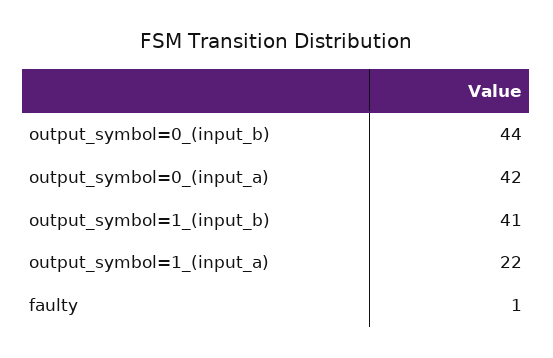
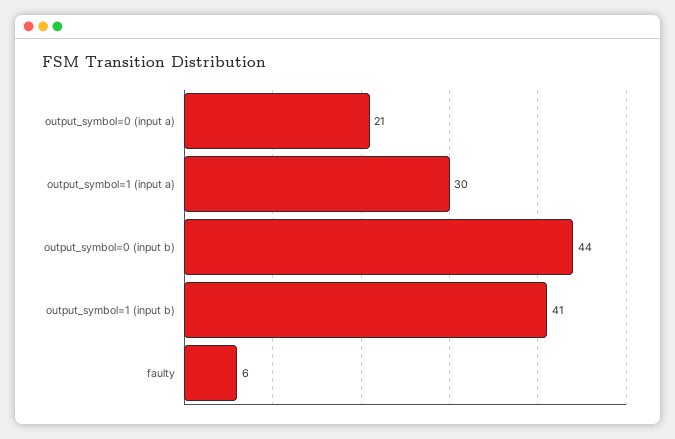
output_symbol=0_(input_a): 42 -> 21
output_symbol=1_(input_a): 22 -> 30
faulty: 1 -> 6

